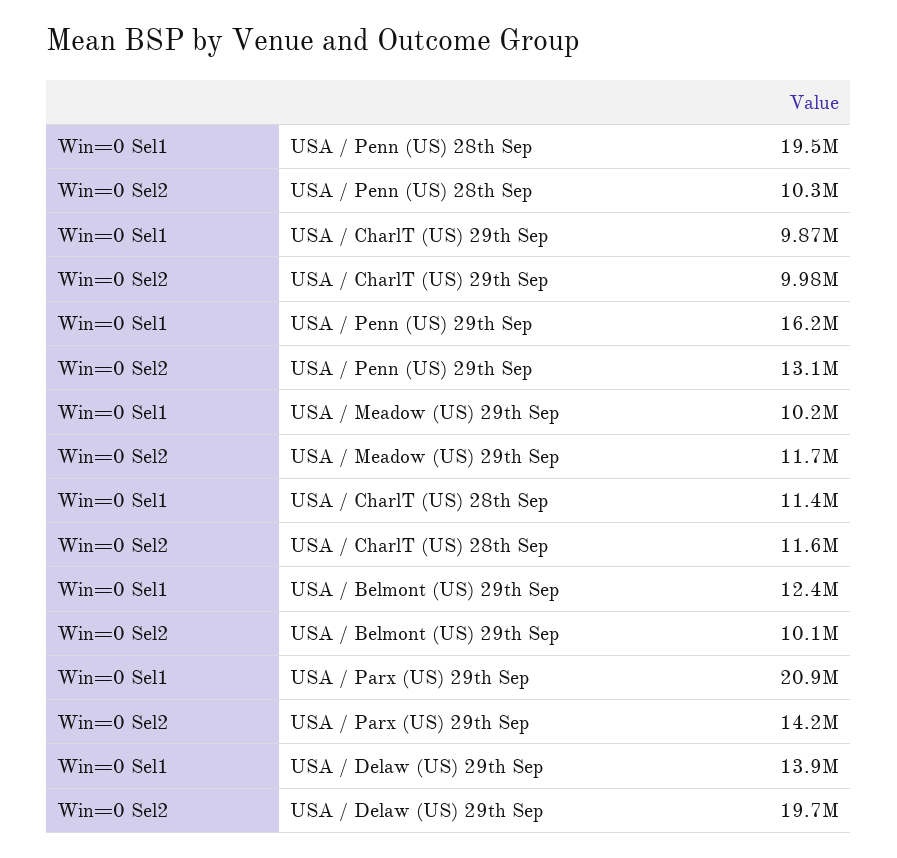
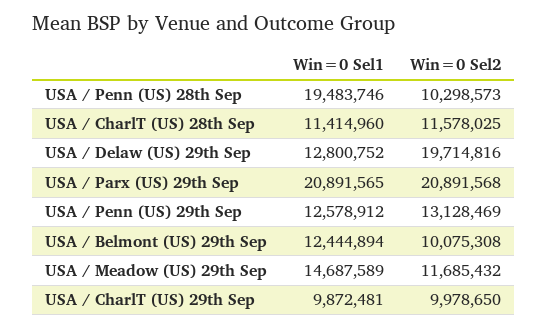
Win=0 Sel1, USA / Penn (US) 29th Sep: 16200000 -> 12578912
Win=0 Sel1, USA / Meadow (US) 29th Sep: 10200000 -> 14687589
Win=0 Sel2, USA / Parx (US) 29th Sep: 14200000 -> 20891568
Win=0 Sel1, USA / Delaw (US) 29th Sep: 13900000 -> 12800752

